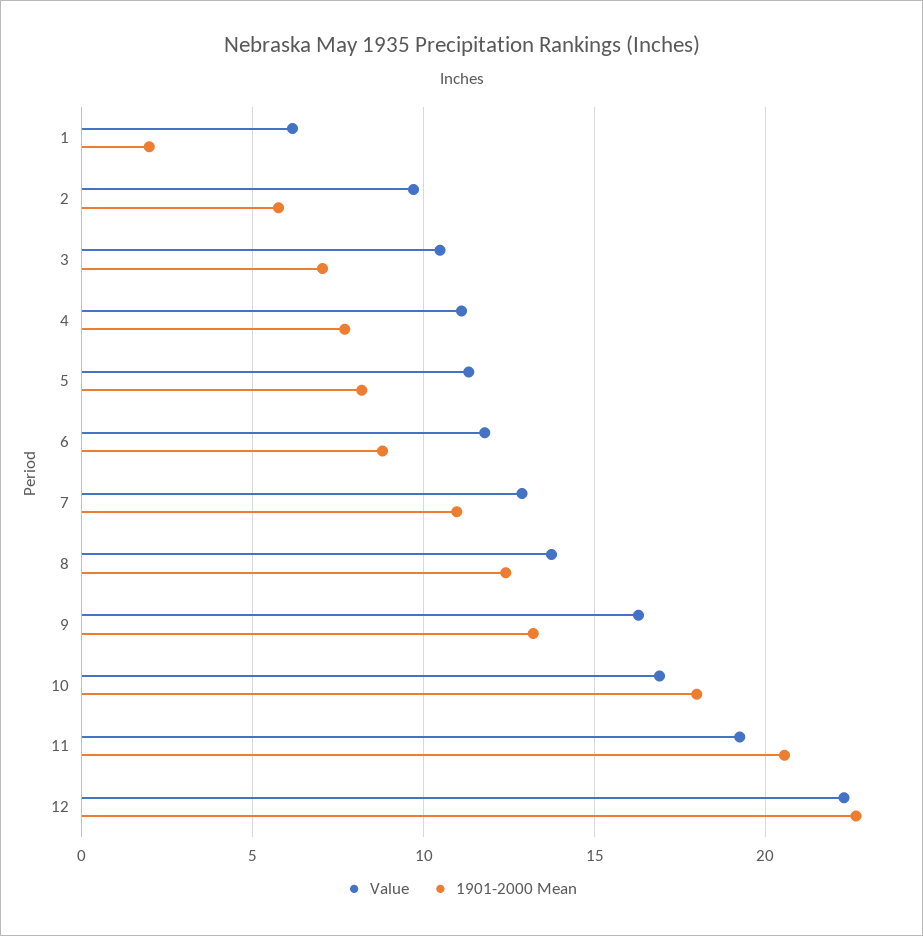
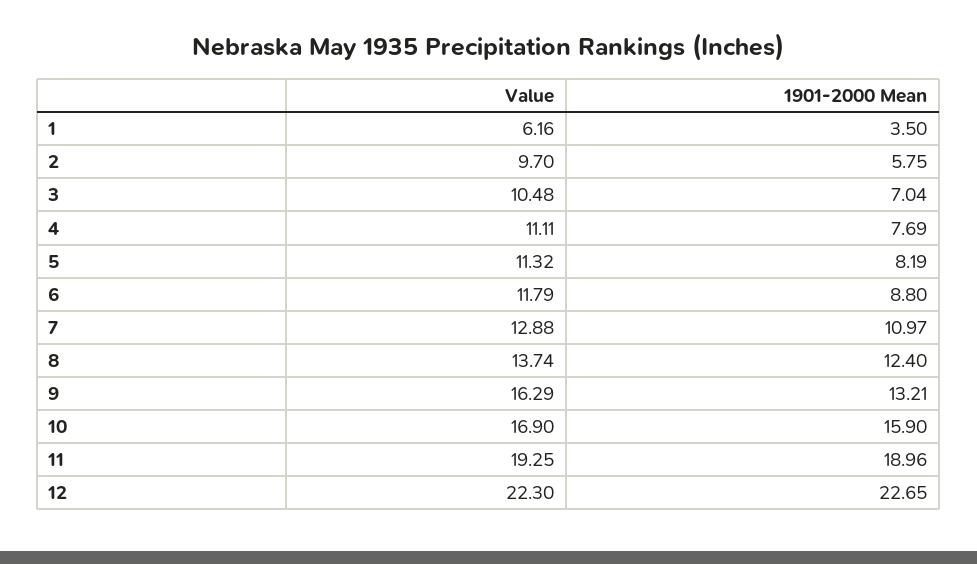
1901-2000 Mean, 1: 2 -> 3.5
1901-2000 Mean, 10: 18 -> 15.9
1901-2000 Mean, 11: 20.5 -> 18.96

